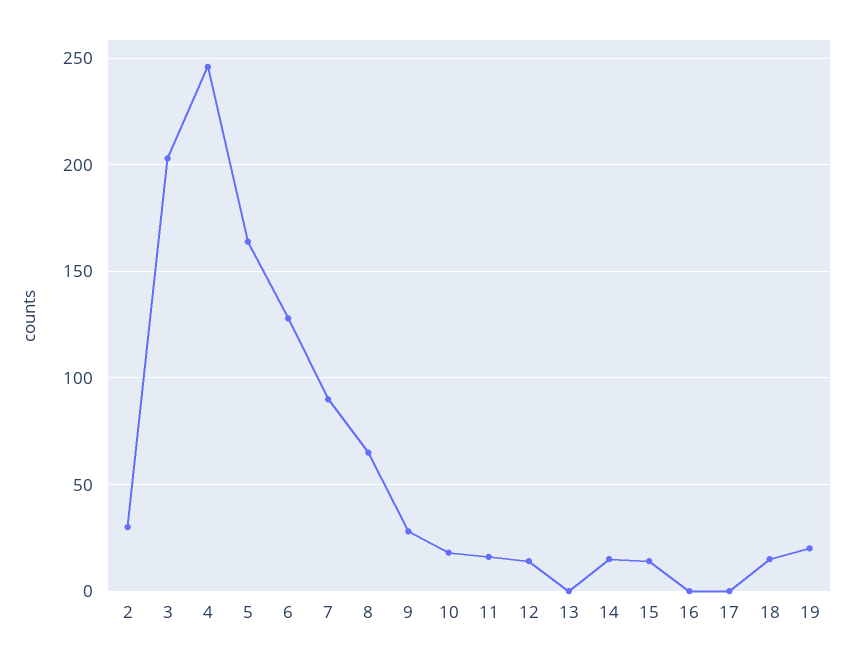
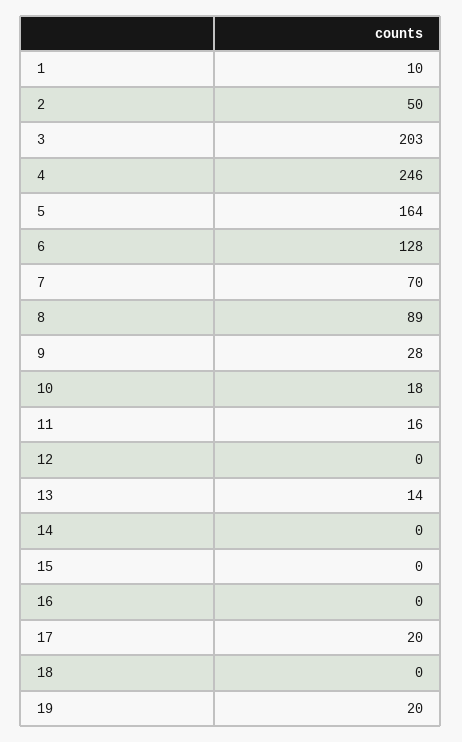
2: 30 -> 50
7: 90 -> 70
8: 65 -> 89
12: 15 -> 0
13: 0 -> 14
14: 15 -> 0
15: 15 -> 0
17: 0 -> 20
18: 15 -> 0
1: none -> 10

